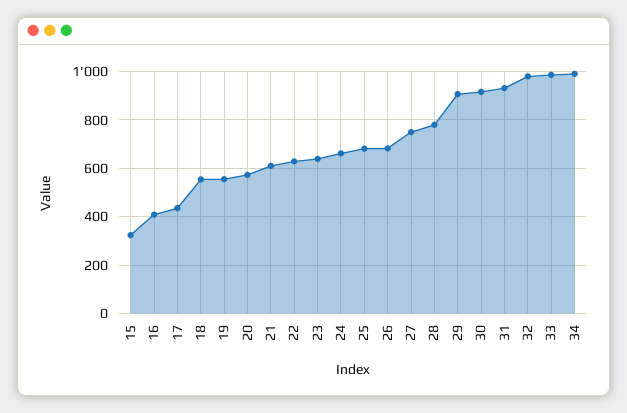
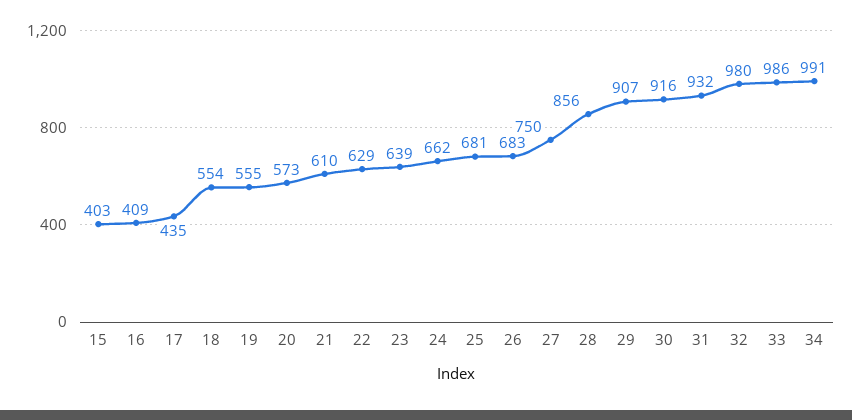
15: 325 -> 403
28: 775 -> 856

